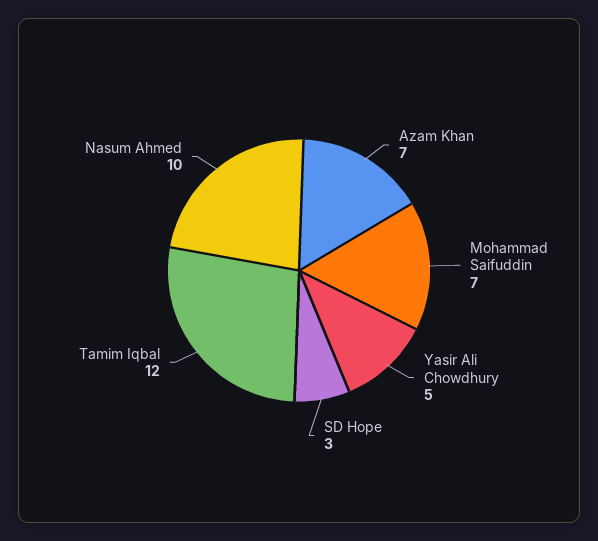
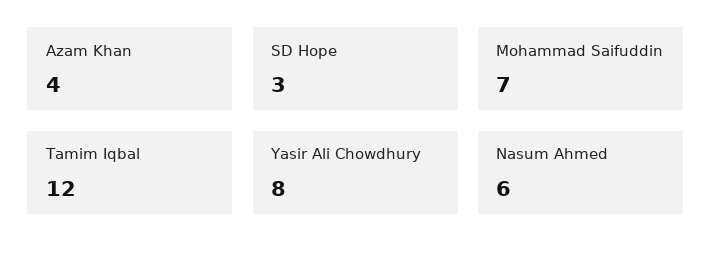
Azam Khan: 7 -> 4
Yasir Ali Chowdhury: 5 -> 8
Nasum Ahmed: 10 -> 6

